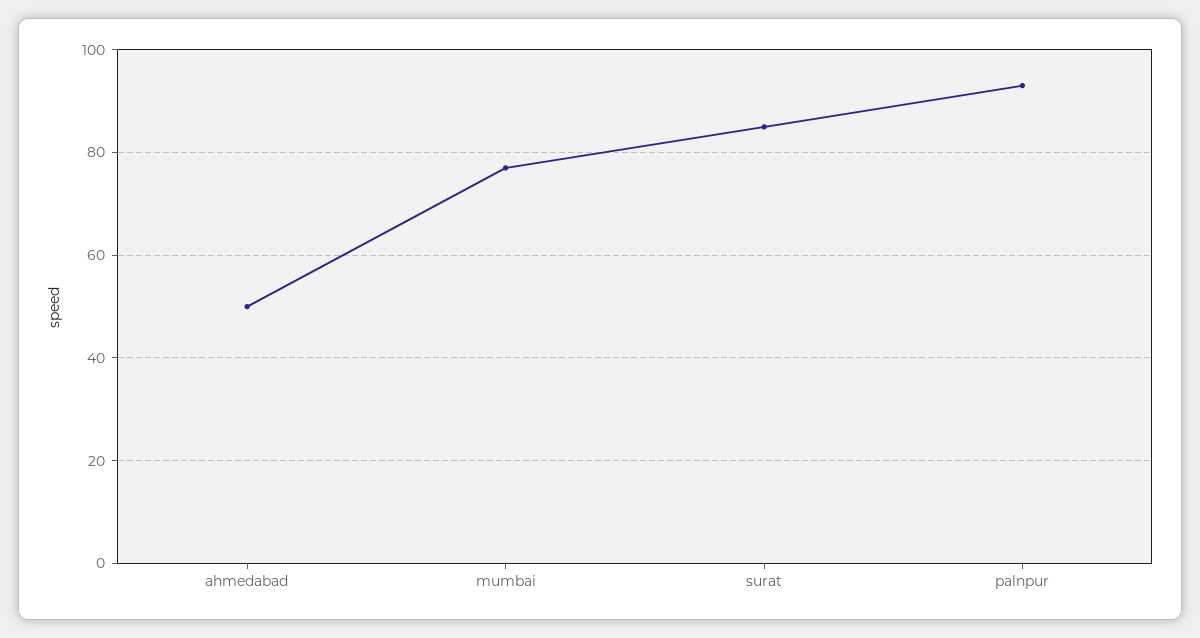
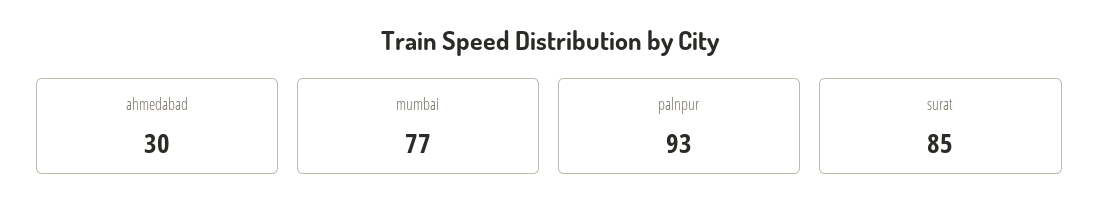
ahmedabad: 50 -> 30

